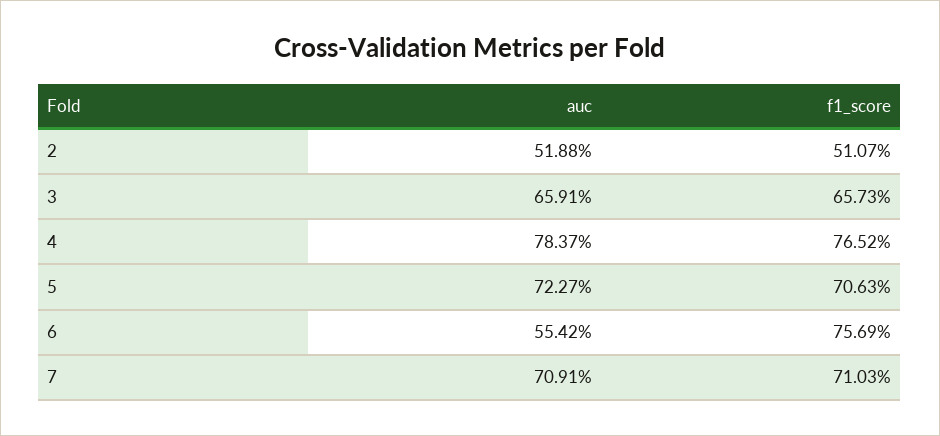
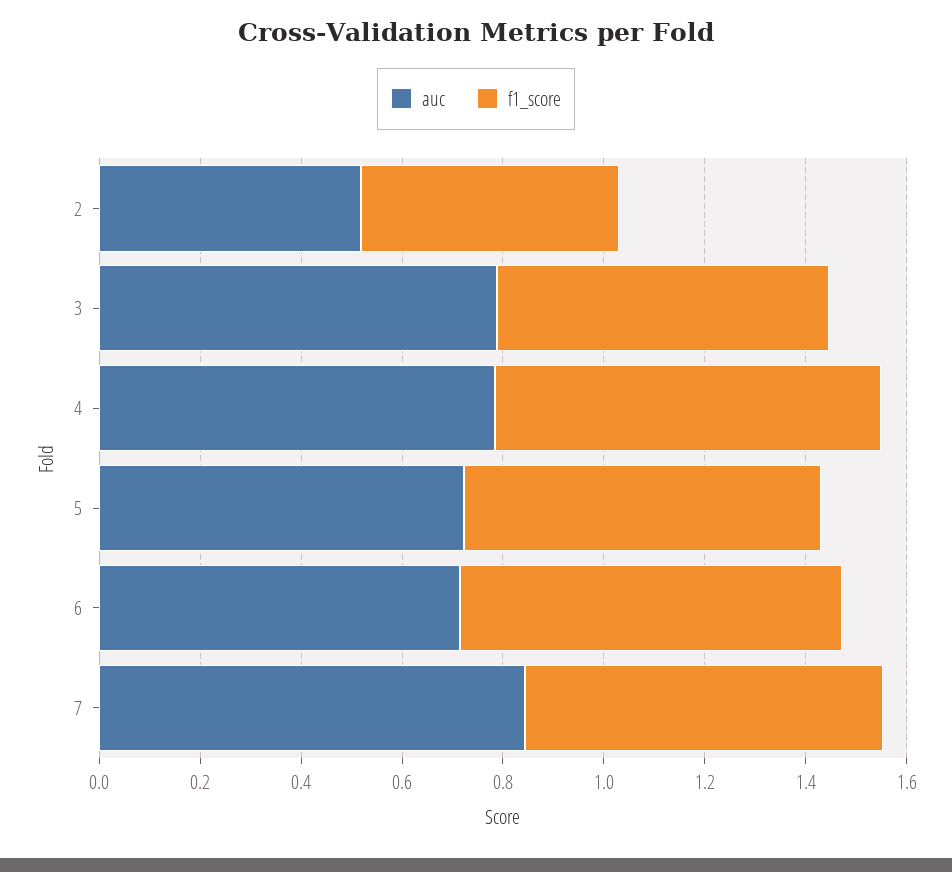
auc, 3: 0.6591 -> 0.8
auc, 6: 0.5542 -> 0.7
auc, 7: 0.7091 -> 0.85

